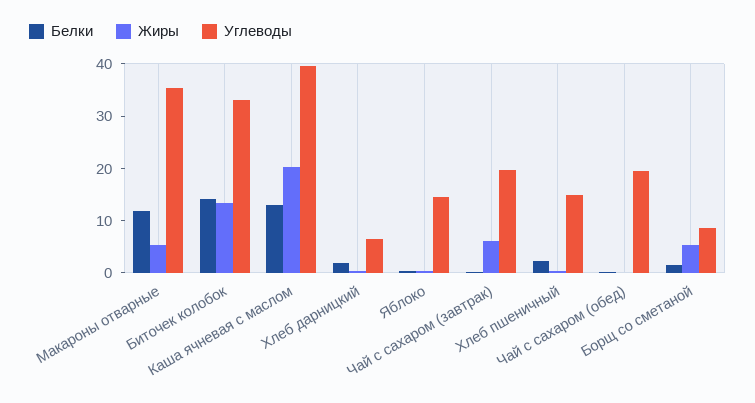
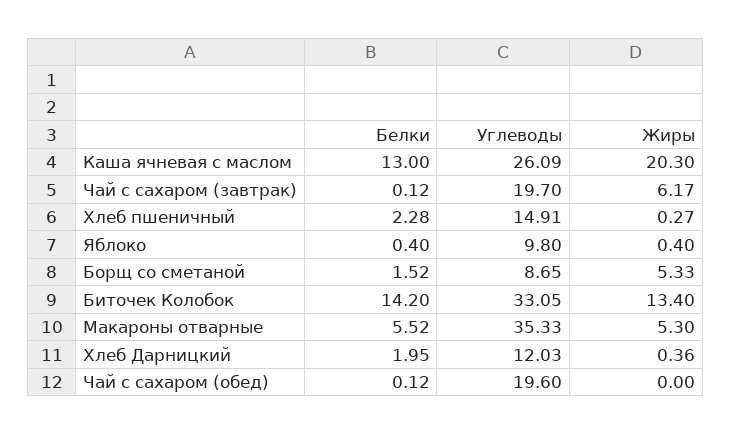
Белки, Макароны отварные: 12 -> 5.52
Углеводы, Каша ячневая с маслом: 40 -> 26.09
Углеводы, Хлеб дарницкий: 6 -> 12.03
Углеводы, Яблоко: 14 -> 9.8

